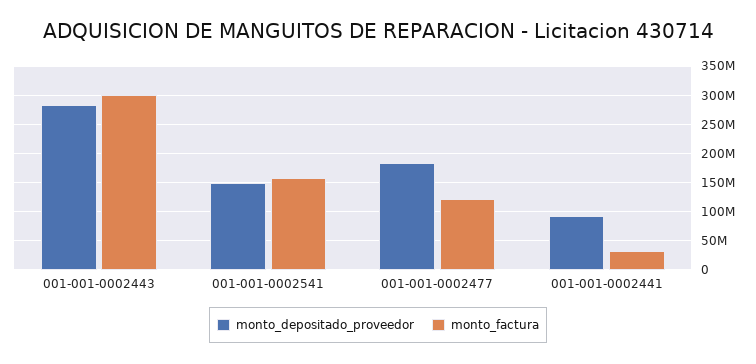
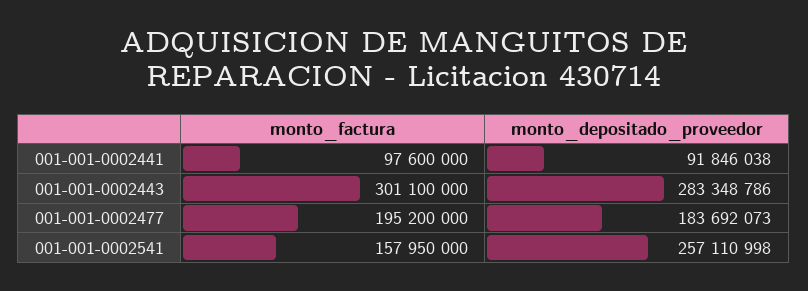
monto_depositado_proveedor, 001-001-0002541: 150000000 -> 257110998
monto_factura, 001-001-0002477: 125000000 -> 195200000
monto_factura, 001-001-0002441: 25000000 -> 97600000

